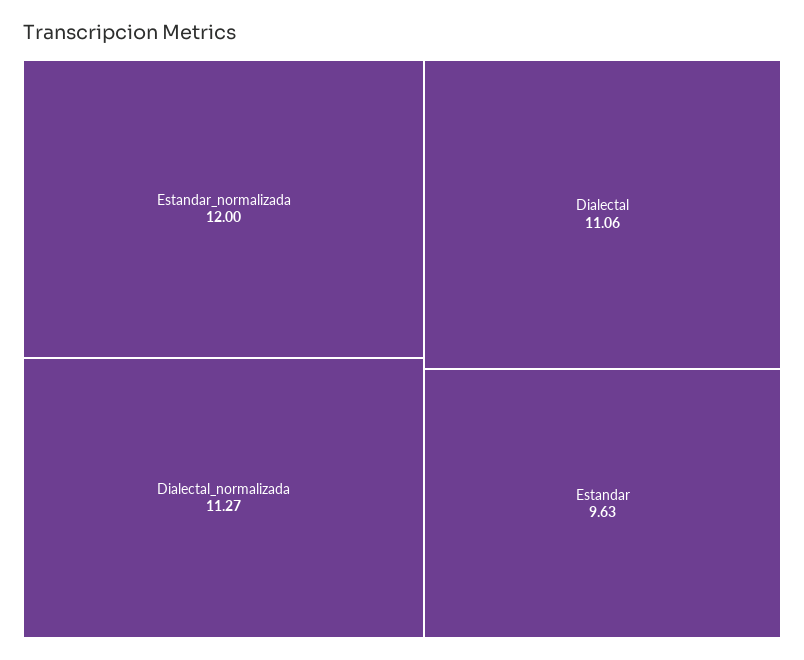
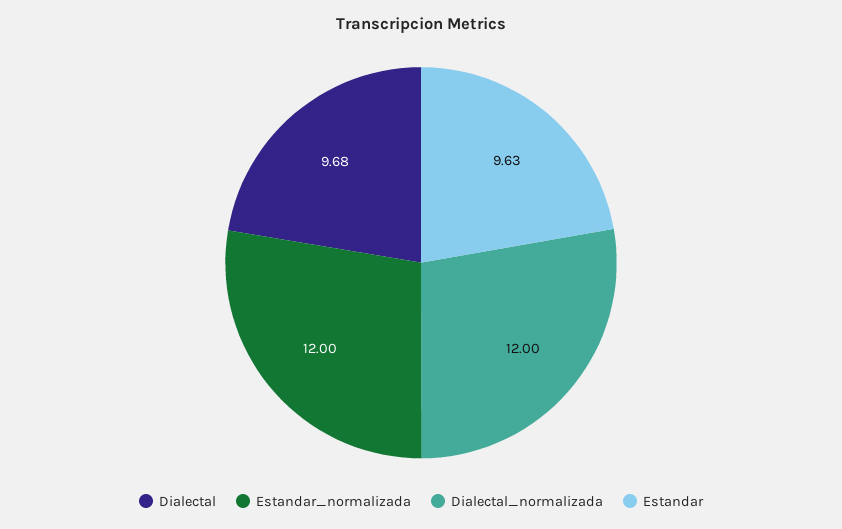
Dialectal_normalizada: 11.27 -> 12
Dialectal: 11.06 -> 9.68

